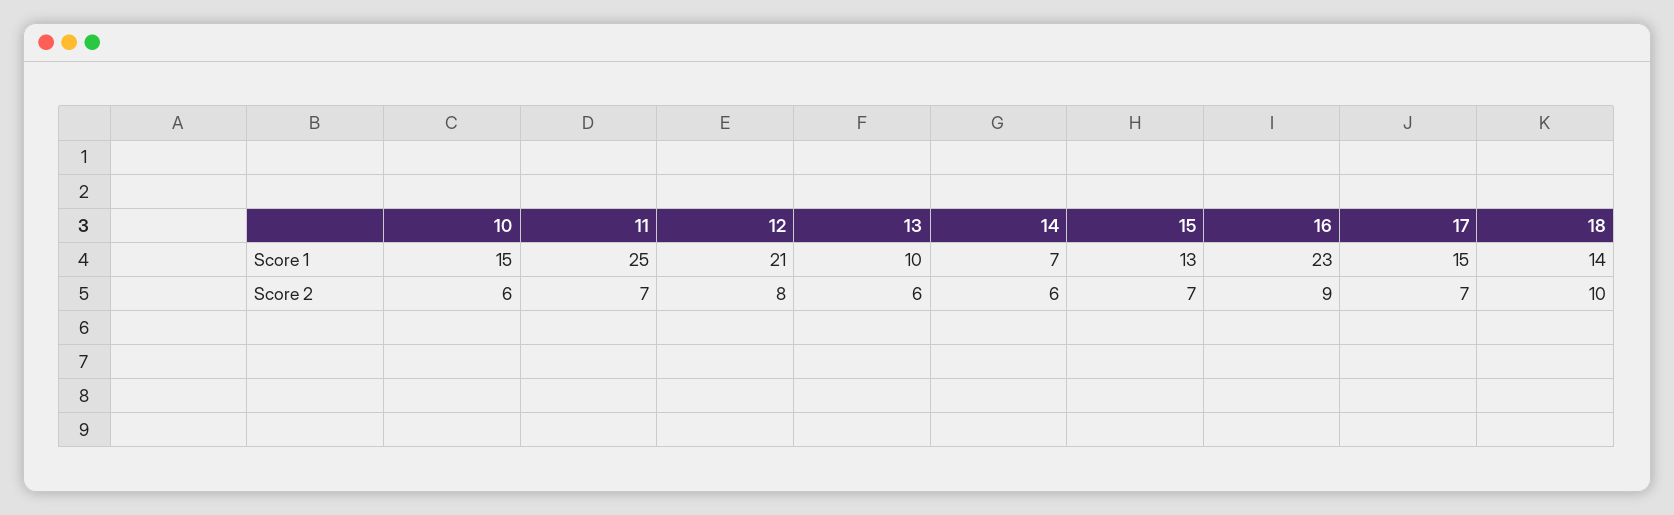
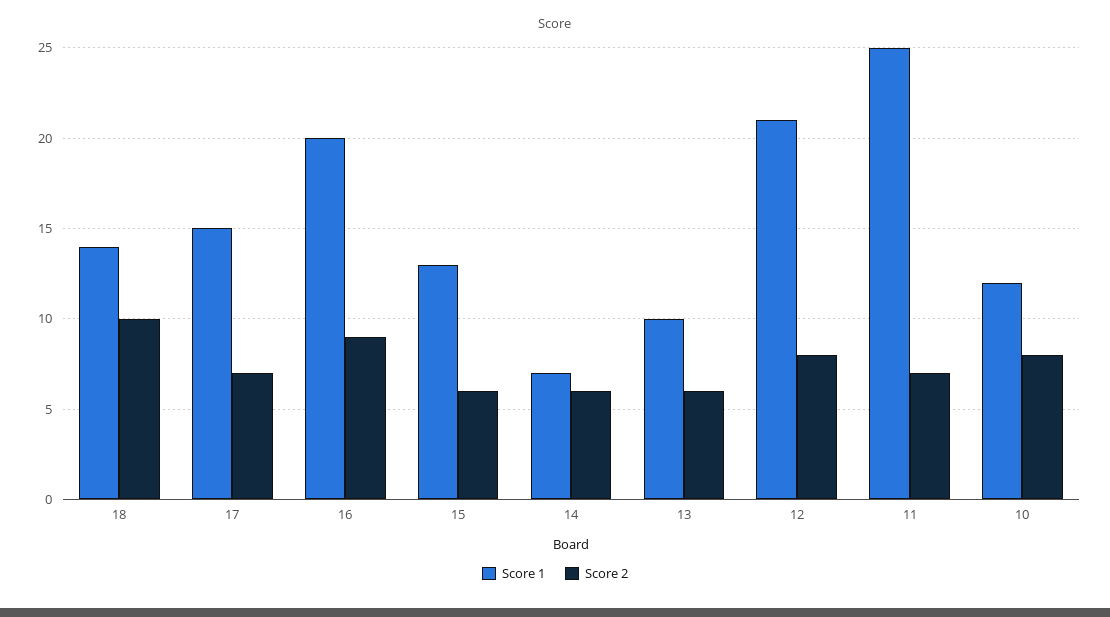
Score 1, 10: 15 -> 12
Score 1, 16: 23 -> 20
Score 2, 10: 6 -> 8
Score 2, 15: 7 -> 6

